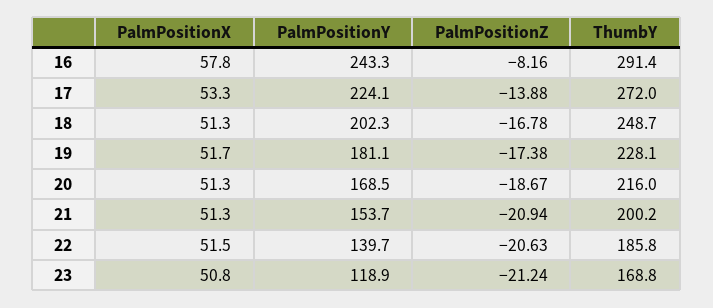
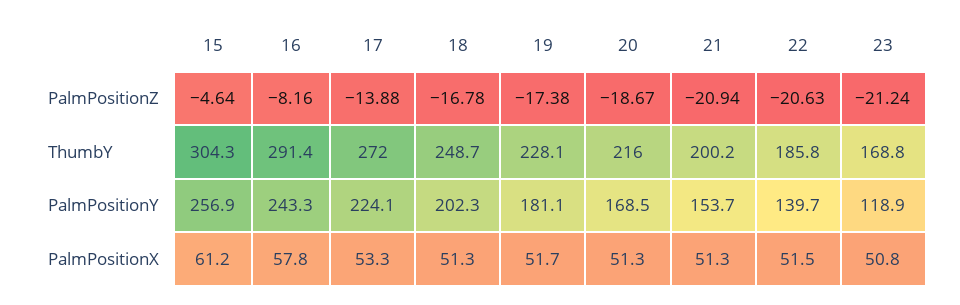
PalmPositionZ, 15: none -> -4.64
ThumbY, 15: none -> 304.3
PalmPositionY, 15: none -> 256.9
PalmPositionX, 15: none -> 61.2

